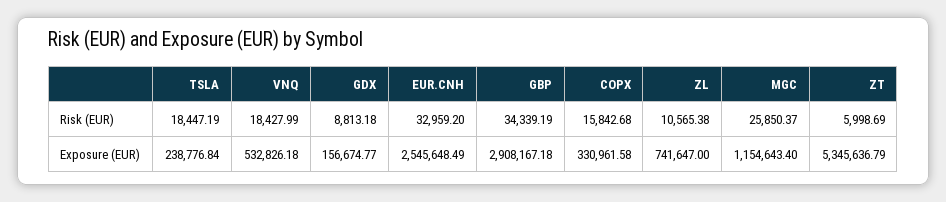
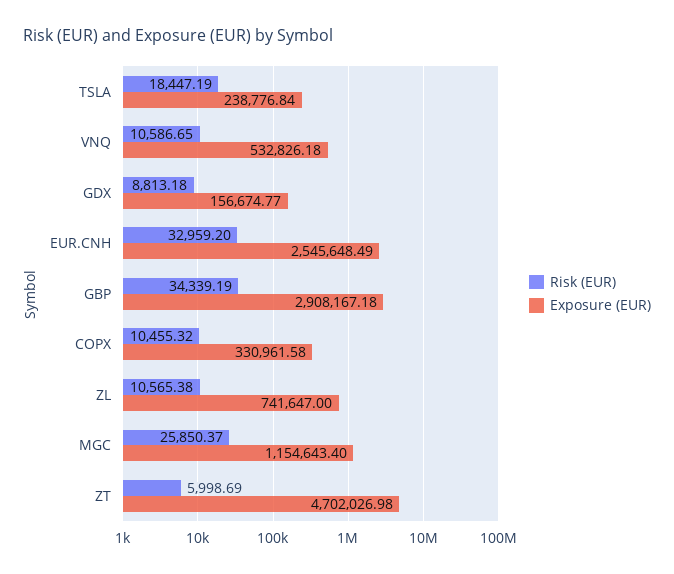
Risk (EUR), VNQ: 18427.99 -> 10586.65
Risk (EUR), COPX: 15842.68 -> 10455.32
Exposure (EUR), ZT: 5345636.79 -> 4702026.98

